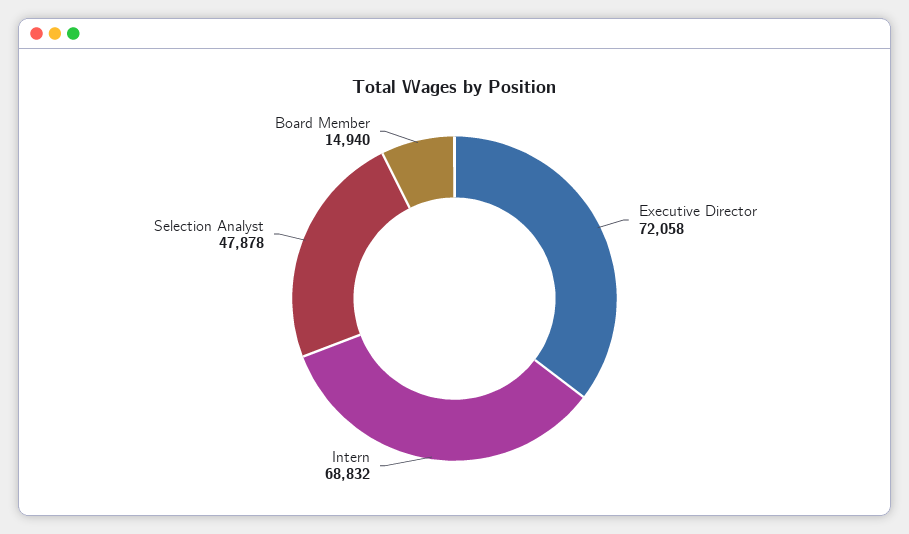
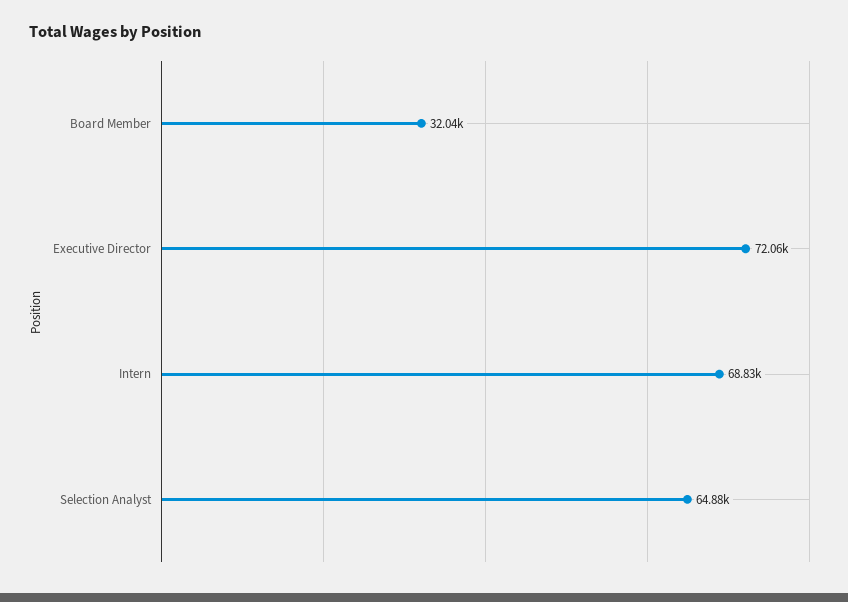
Selection Analyst: 47878 -> 64880
Board Member: 14940 -> 32040

